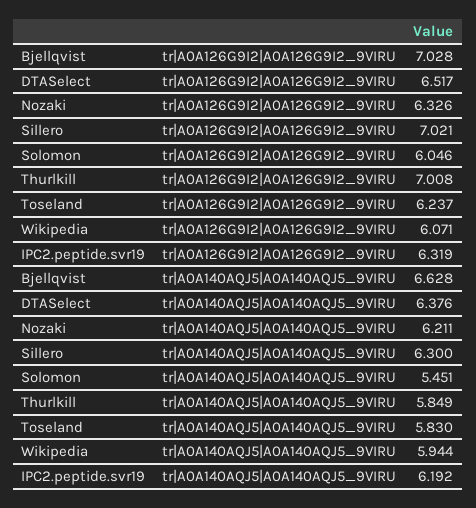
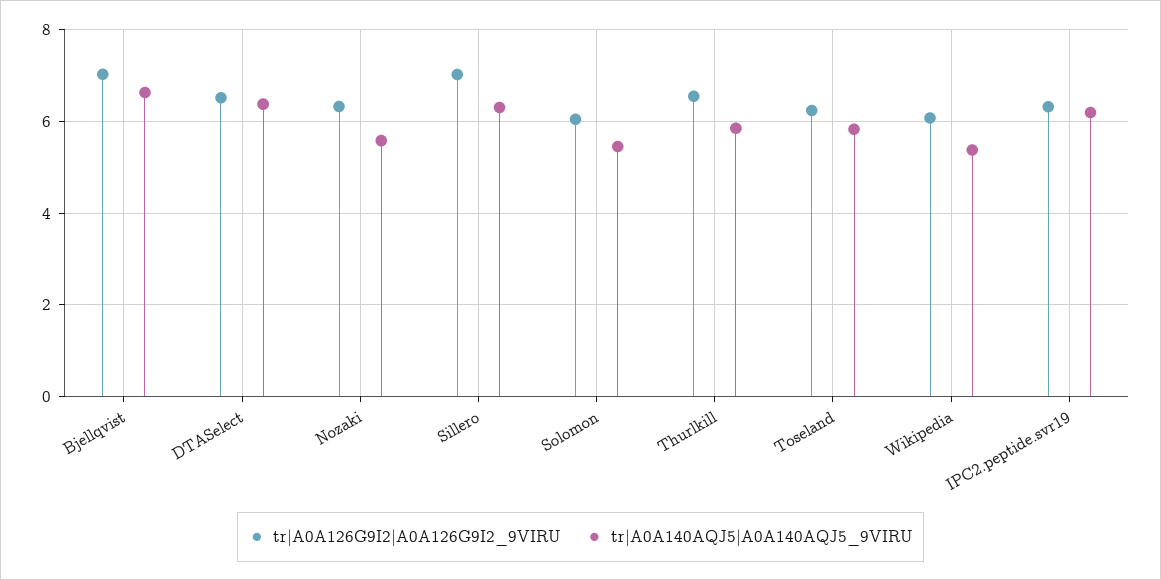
tr|A0A126G9I2|A0A126G9I2_9VIRU, Thurlkill: 7.008 -> 6.6
tr|A0A140AQJ5|A0A140AQJ5_9VIRU, Nozaki: 6.211 -> 5.6
tr|A0A140AQJ5|A0A140AQJ5_9VIRU, Wikipedia: 5.944 -> 5.4

